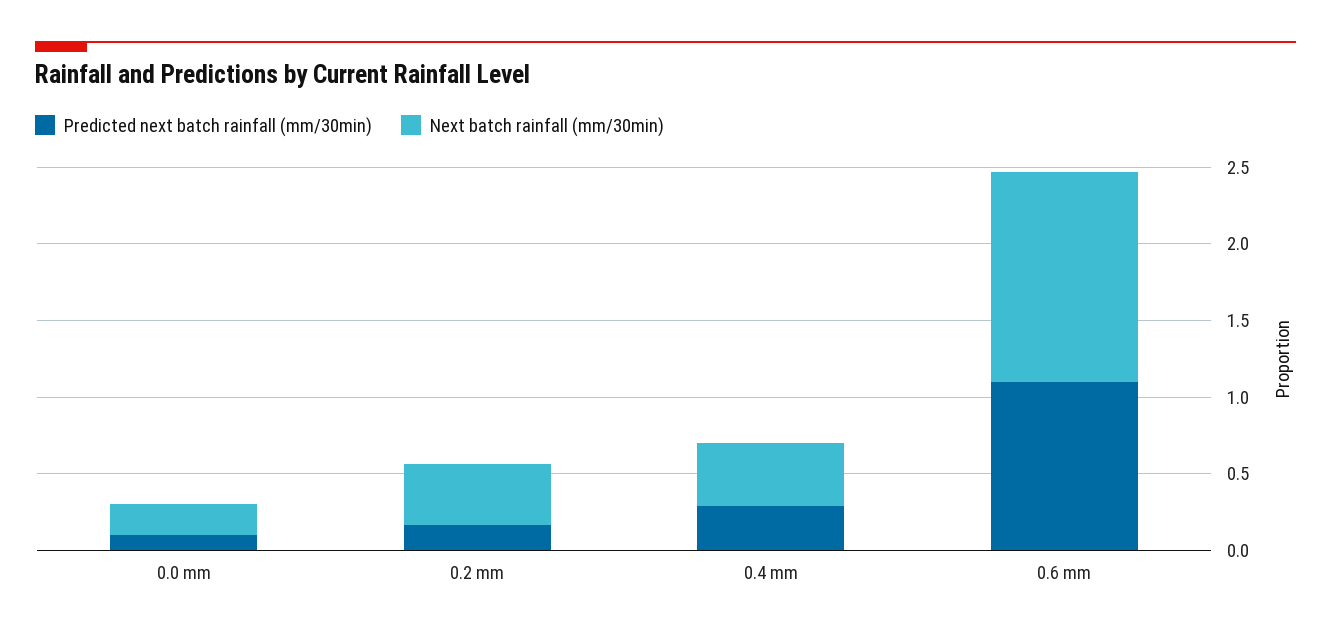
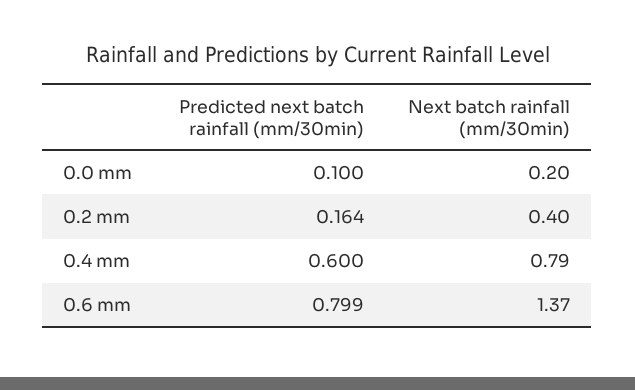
Predicted next batch rainfall (mm/30min), 0.4 mm: 0.3 -> 0.6
Next batch rainfall (mm/30min), 0.4 mm: 0.4 -> 0.79
Predicted next batch rainfall (mm/30min), 0.6 mm: 1.1 -> 0.799

